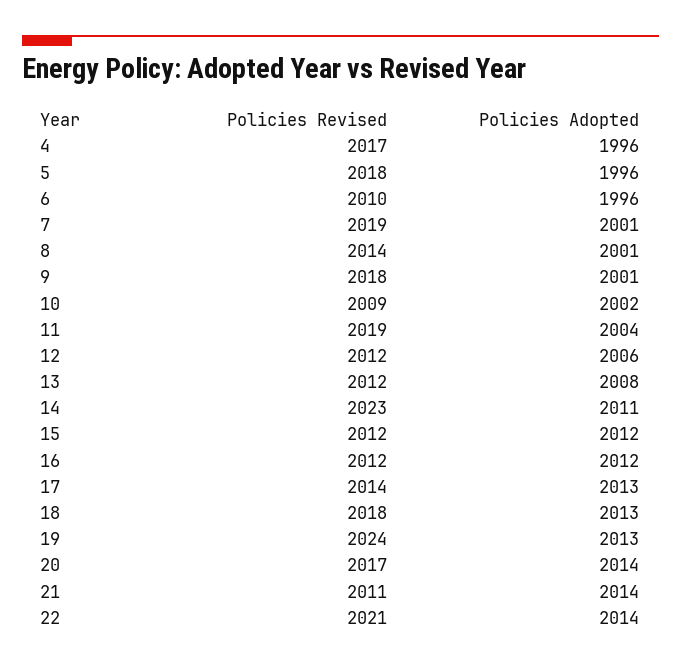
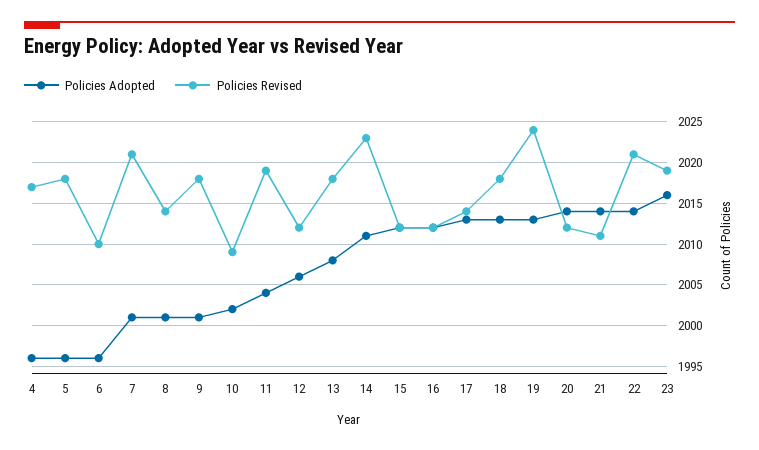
Policies Revised, 7: 2019 -> 2021
Policies Revised, 13: 2012 -> 2018
Policies Revised, 20: 2017 -> 2012
Policies Adopted, 23: none -> 2016
Policies Revised, 23: none -> 2019

